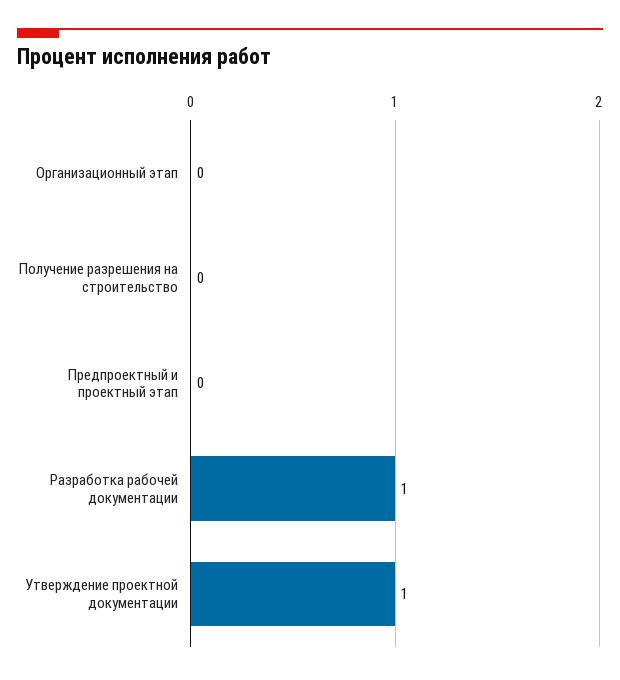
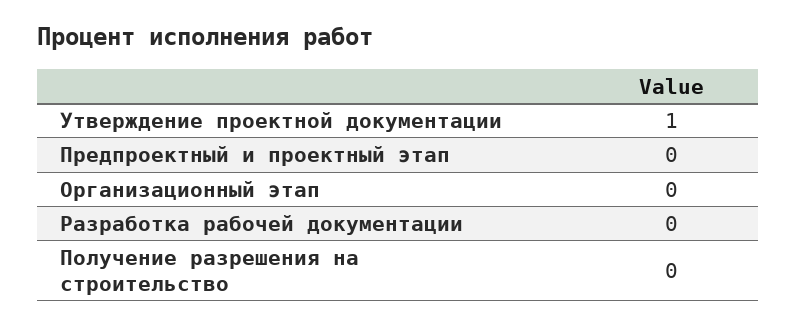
Разработка рабочей документации: 1 -> 0

